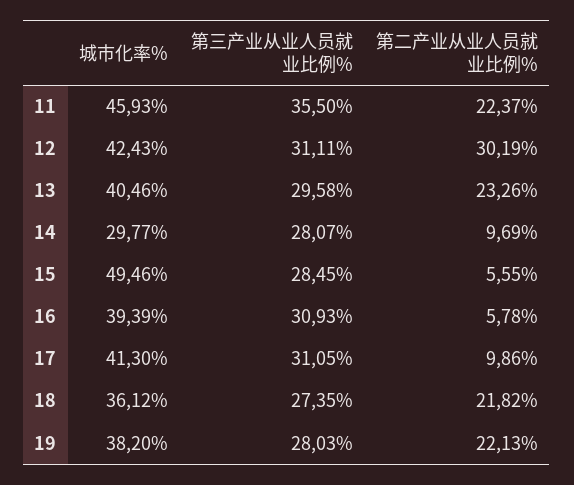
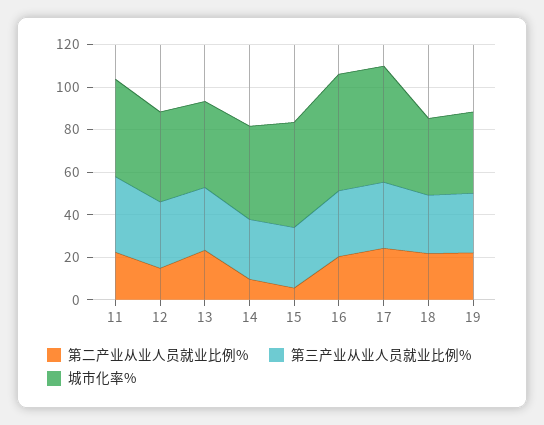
第二产业从业人员就业比例%, 12: 30.19 -> 15
城市化率%, 14: 29.77 -> 45
城市化率%, 16: 39.39 -> 55
第二产业从业人员就业比例%, 16: 5.78 -> 20
城市化率%, 17: 41.3 -> 55
第二产业从业人员就业比例%, 17: 9.86 -> 25

